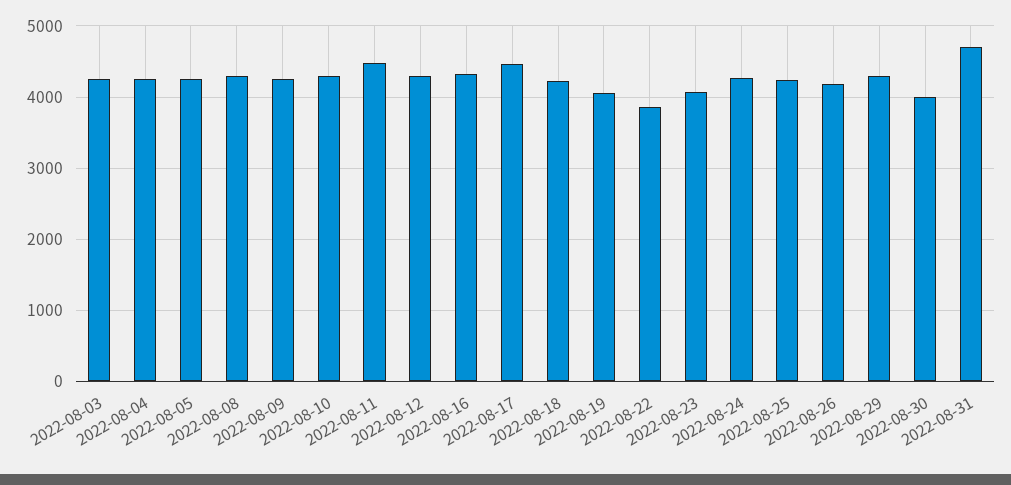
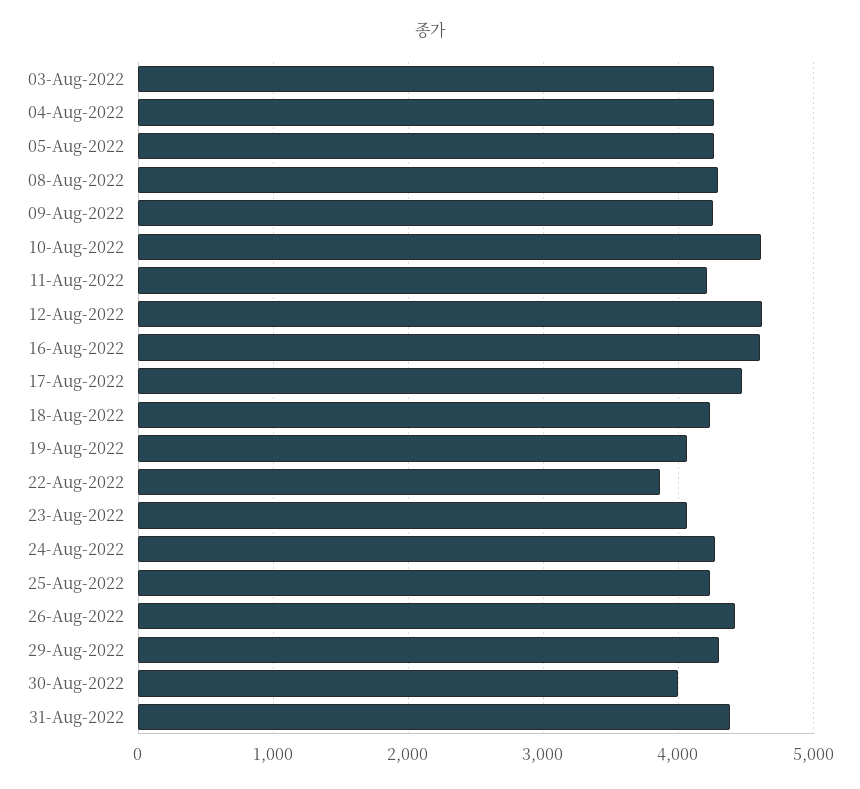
2022-08-10: 4300 -> 4600
2022-08-11: 4500 -> 4200
2022-08-12: 4300 -> 4600
2022-08-16: 4300 -> 4600
2022-08-26: 4200 -> 4400
2022-08-31: 4700 -> 4400

